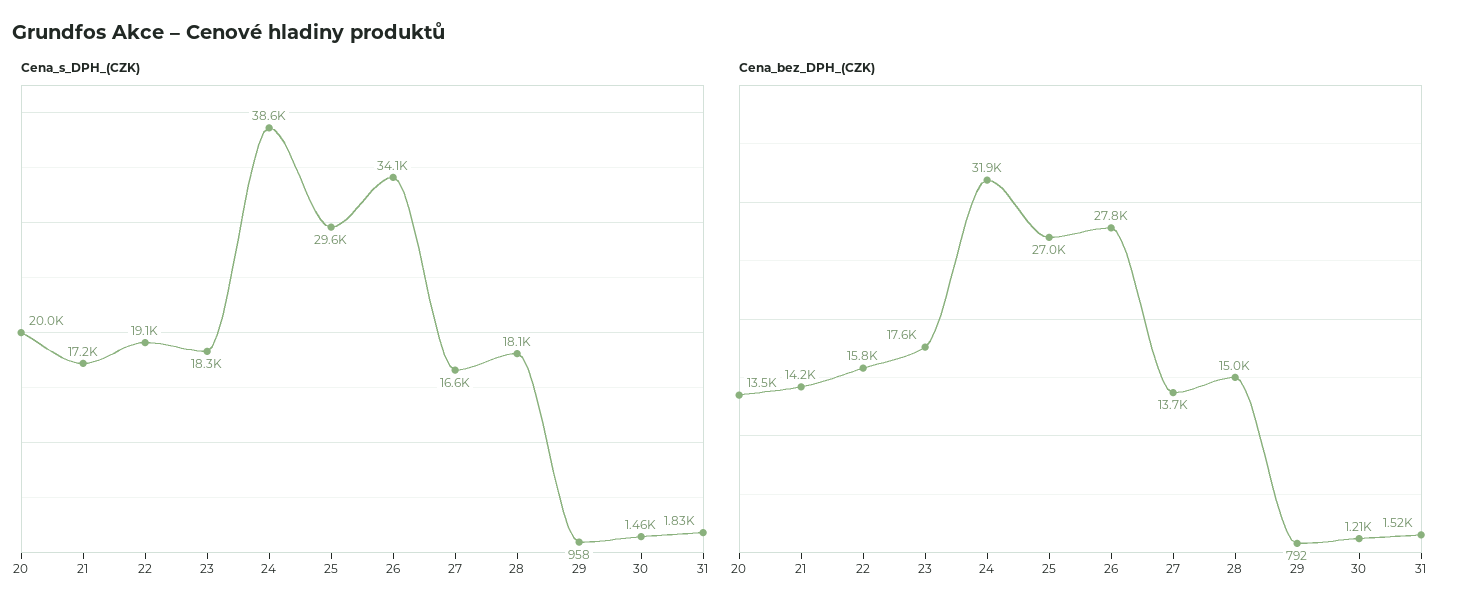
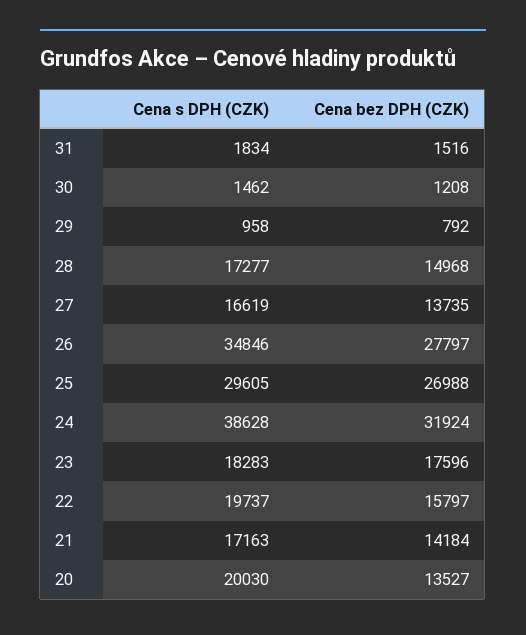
Cena_s_DPH_(CZK), 22: 19100 -> 19737
Cena_s_DPH_(CZK), 26: 34100 -> 34846
Cena_s_DPH_(CZK), 28: 18100 -> 17277

